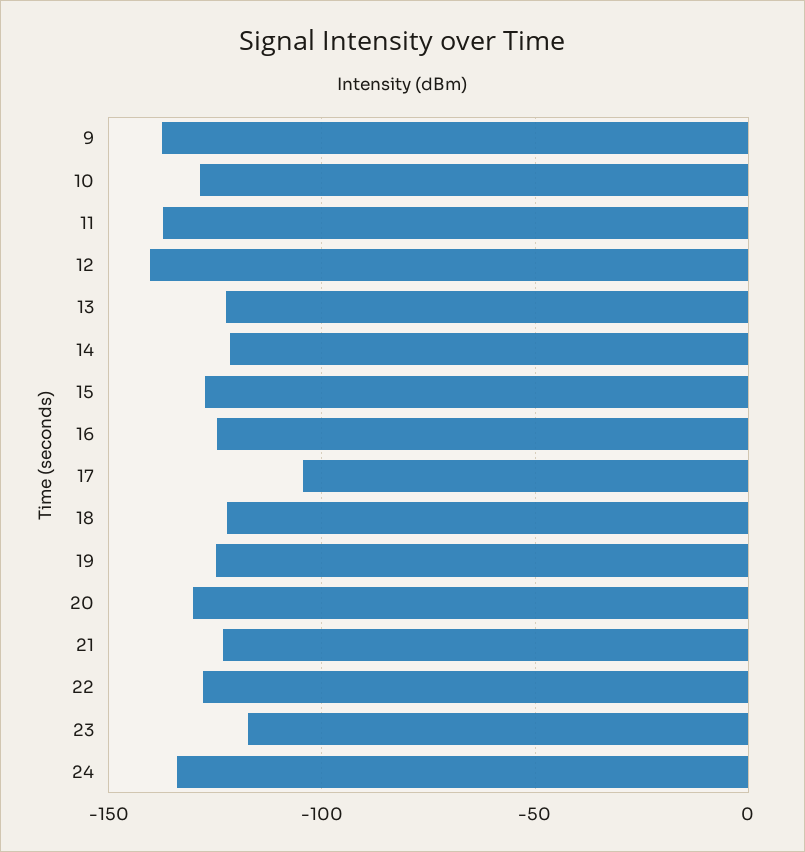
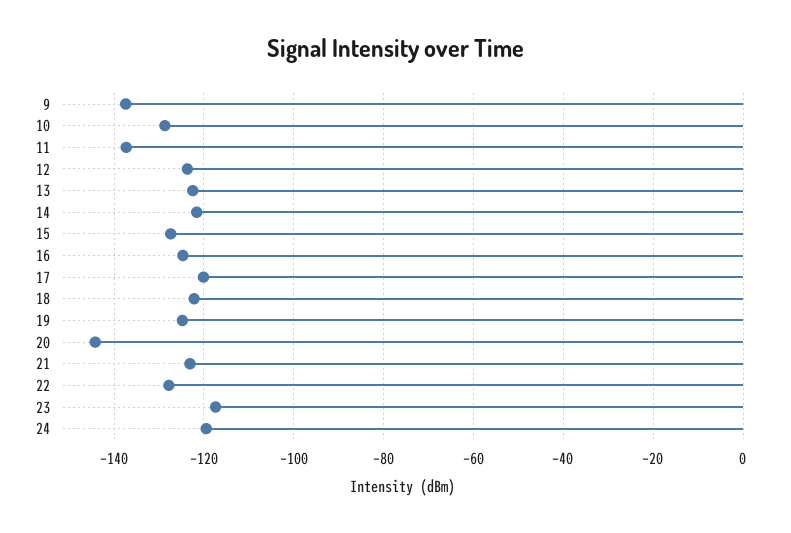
12: -140 -> -124
17: -105 -> -120
20: -130 -> -144
24: -135 -> -120

